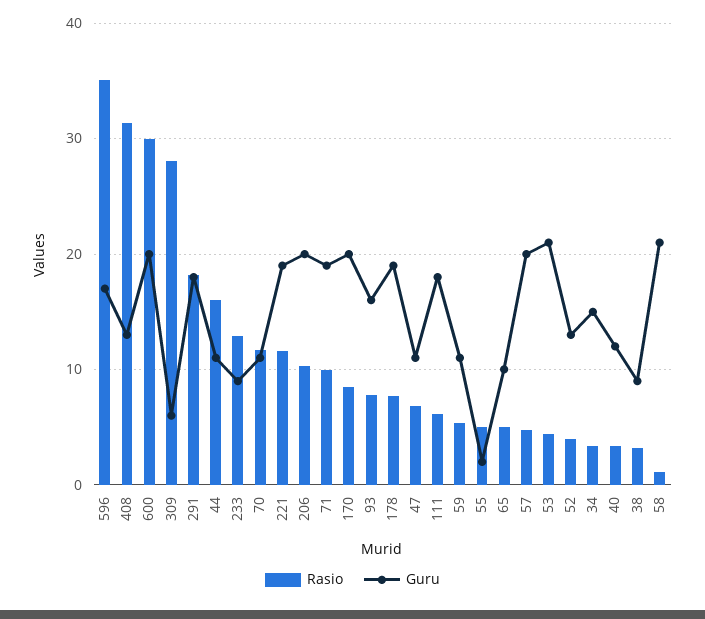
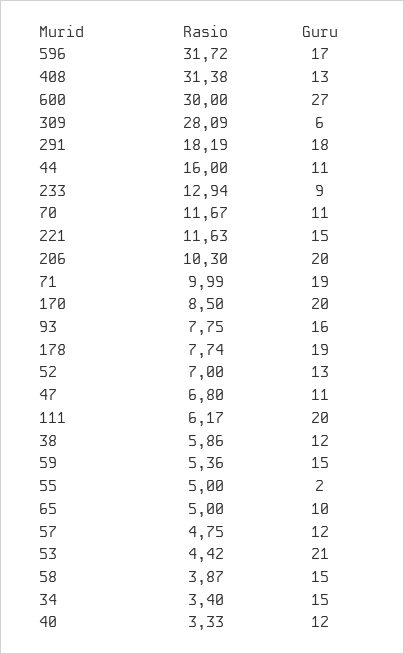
Rasio, 596: 35 -> 31.72
Guru, 600: 20 -> 27
Guru, 221: 19 -> 15
Guru, 111: 18 -> 20
Guru, 59: 11 -> 15
Guru, 57: 20 -> 12
Rasio, 52: 4 -> 7
Rasio, 38: 3 -> 5.86
Guru, 38: 9 -> 12
Rasio, 58: 1 -> 3.87
Guru, 58: 21 -> 15

